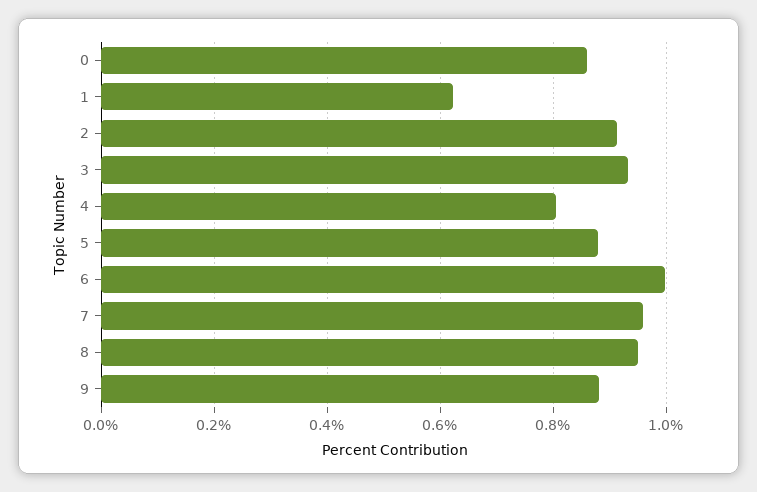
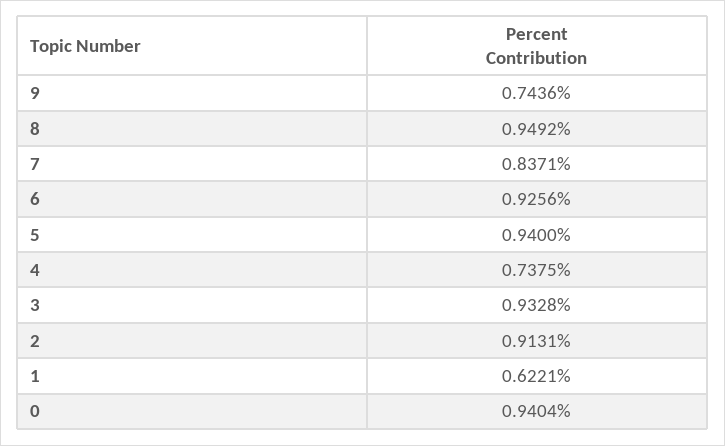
0: 0.86 -> 0.9404
4: 0.8 -> 0.7375
5: 0.88 -> 0.94
6: 1 -> 0.9256
7: 0.96 -> 0.8371
9: 0.88 -> 0.7436

